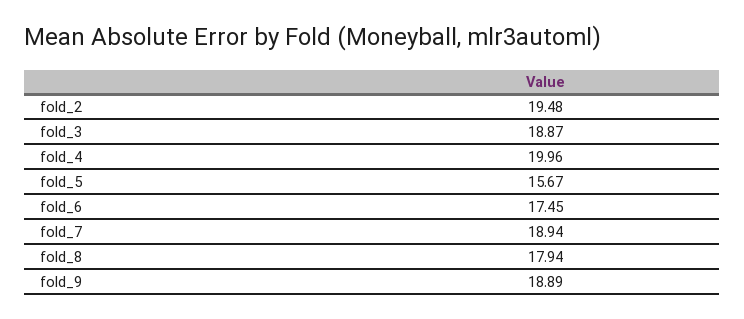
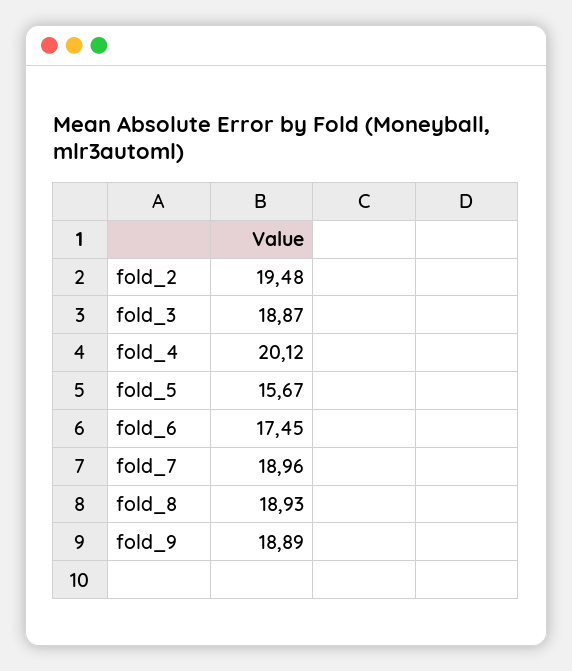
fold_4: 19.96 -> 20.12
fold_7: 18.94 -> 18.96
fold_8: 17.94 -> 18.93

